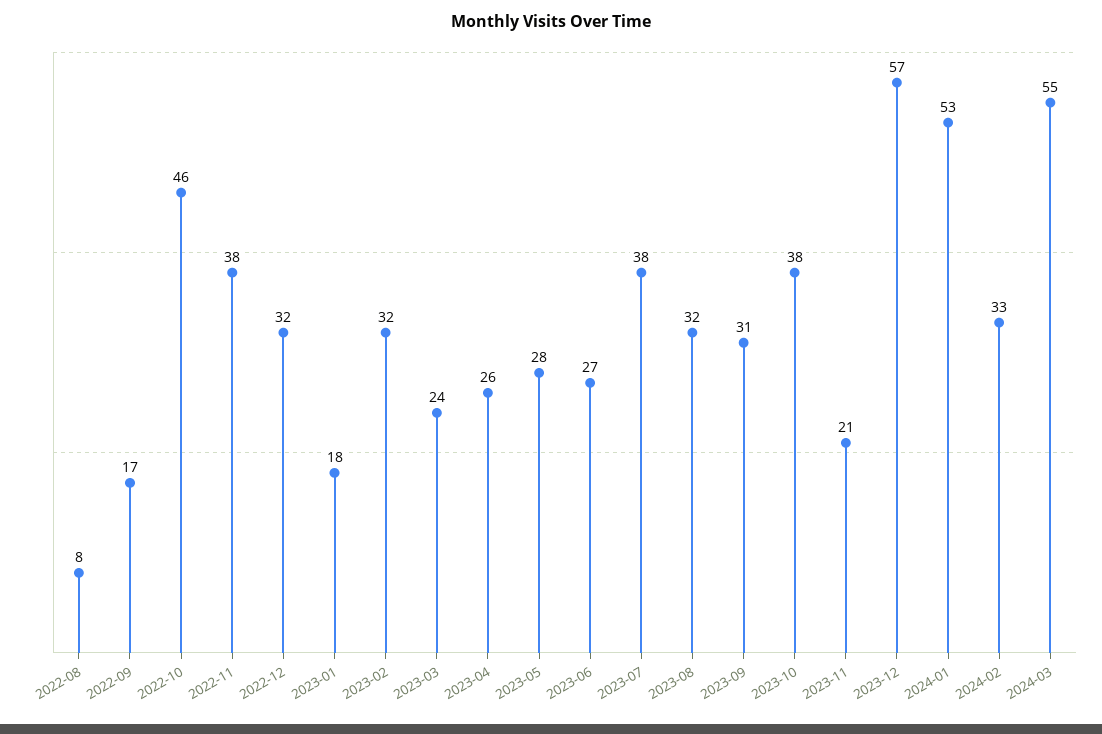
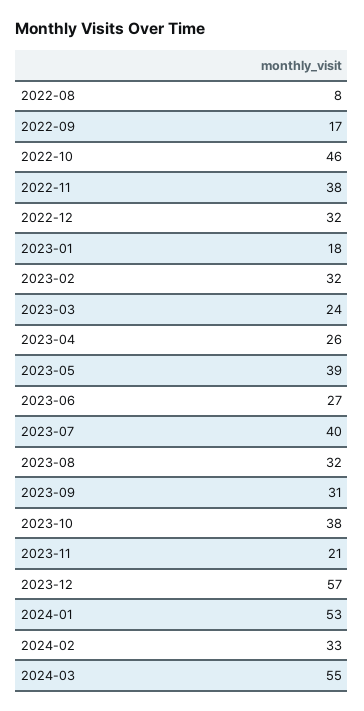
2023-05: 28 -> 39
2023-07: 38 -> 40

